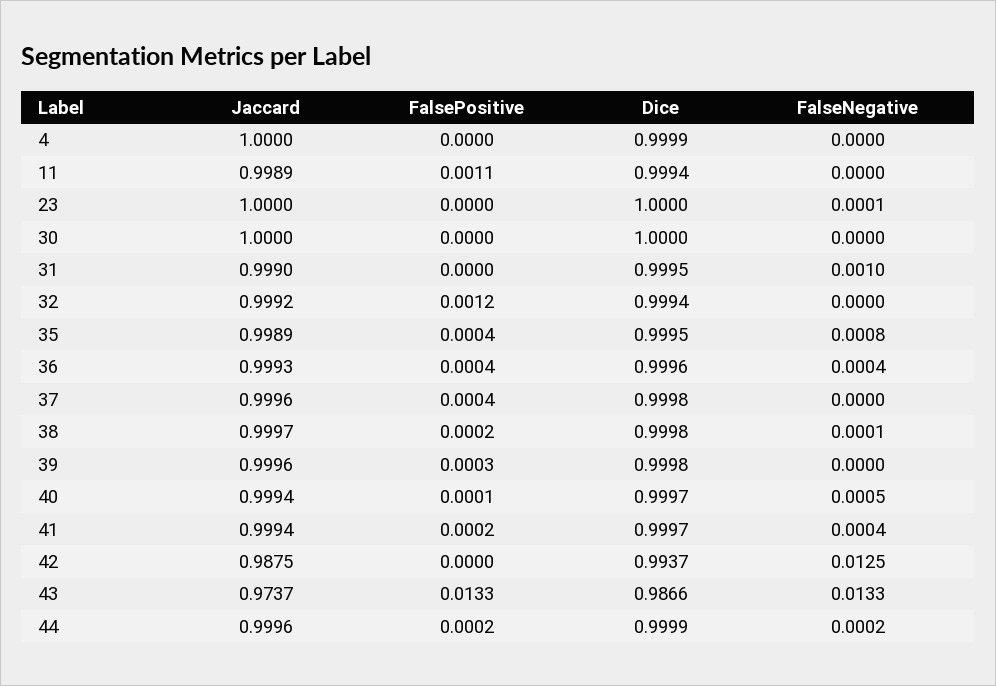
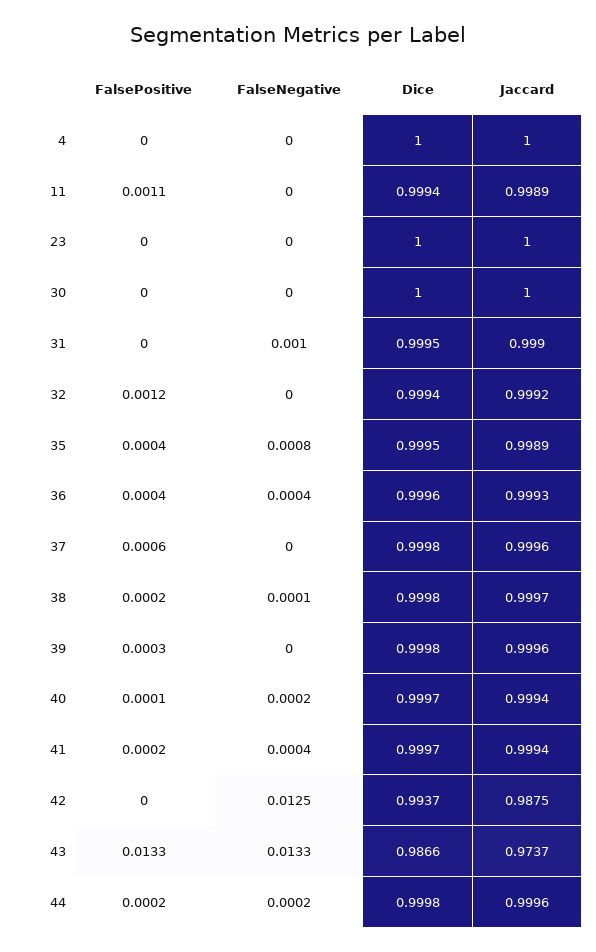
Dice, 4: 0.9999 -> 1
FalseNegative, 23: 0.0001 -> 0
FalsePositive, 37: 0.0004 -> 0.0006
FalseNegative, 40: 0.0005 -> 0.0002
Dice, 44: 0.9999 -> 0.9998

